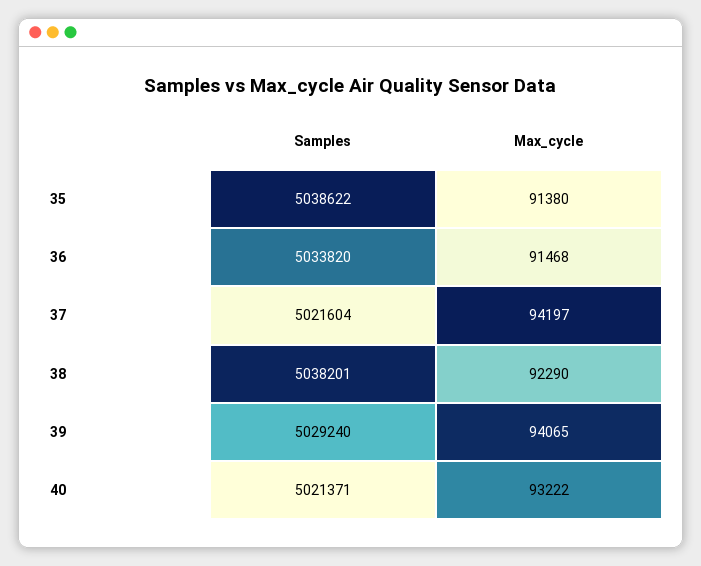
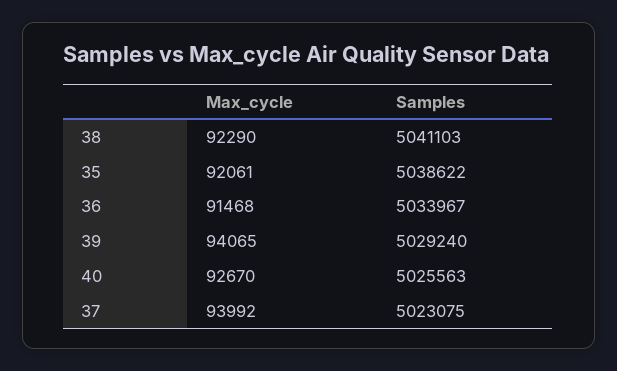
Max_cycle, 35: 91380 -> 92061
Samples, 36: 5033820 -> 5033967
Samples, 37: 5021604 -> 5023075
Max_cycle, 37: 94197 -> 93992
Samples, 38: 5038201 -> 5041103
Samples, 40: 5021371 -> 5025563
Max_cycle, 40: 93222 -> 92670

